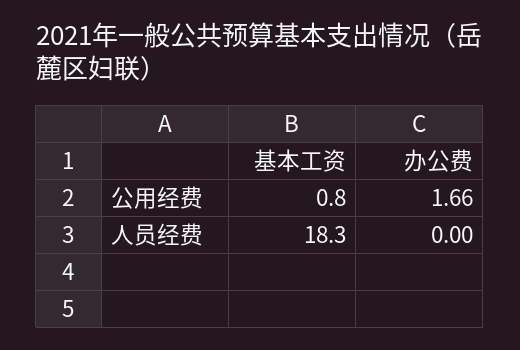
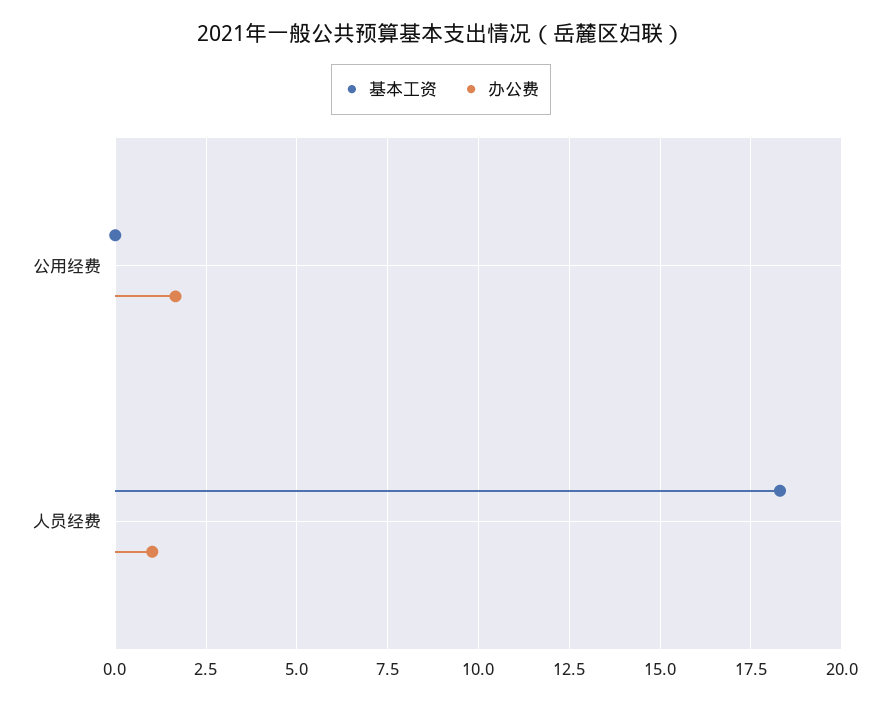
基本工资, 公用经费: 0.8 -> 0
办公费, 人员经费: 0 -> 1

